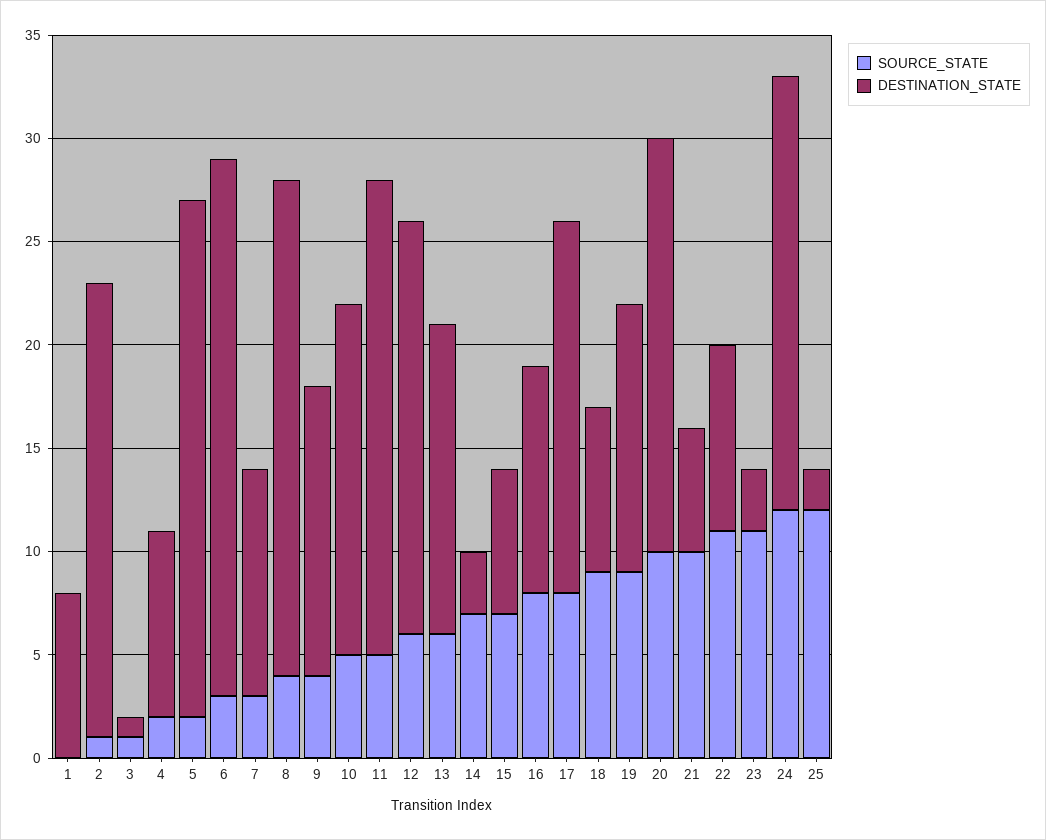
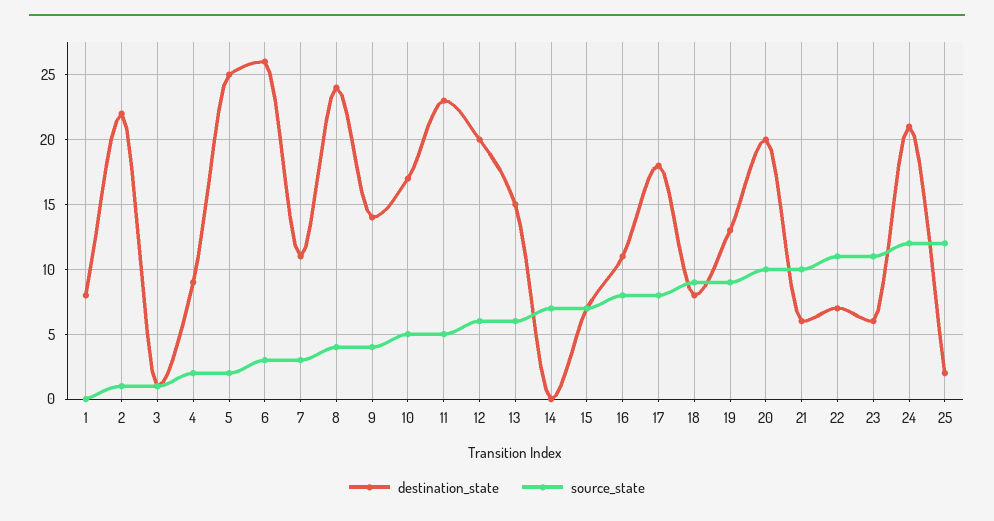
DESTINATION_STATE, 14: 3 -> 0
DESTINATION_STATE, 22: 9 -> 7
DESTINATION_STATE, 23: 3 -> 6

